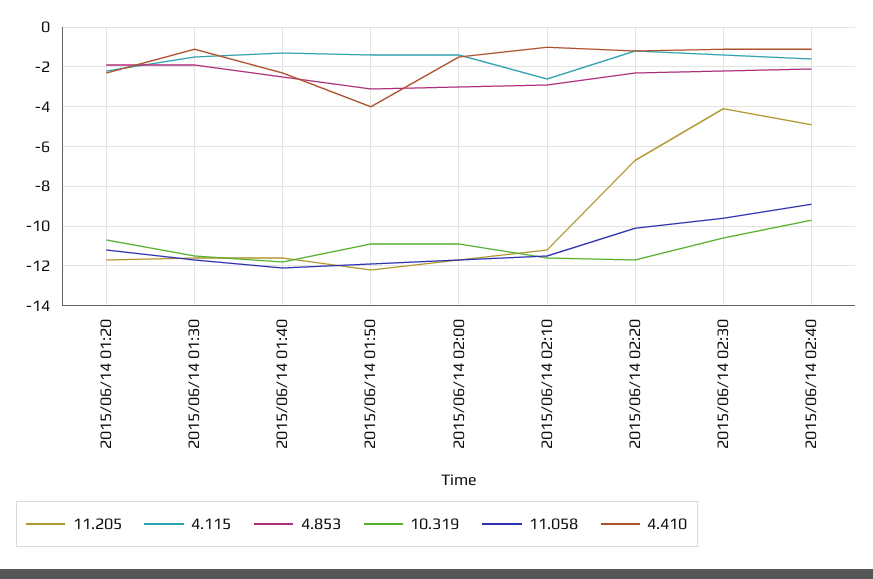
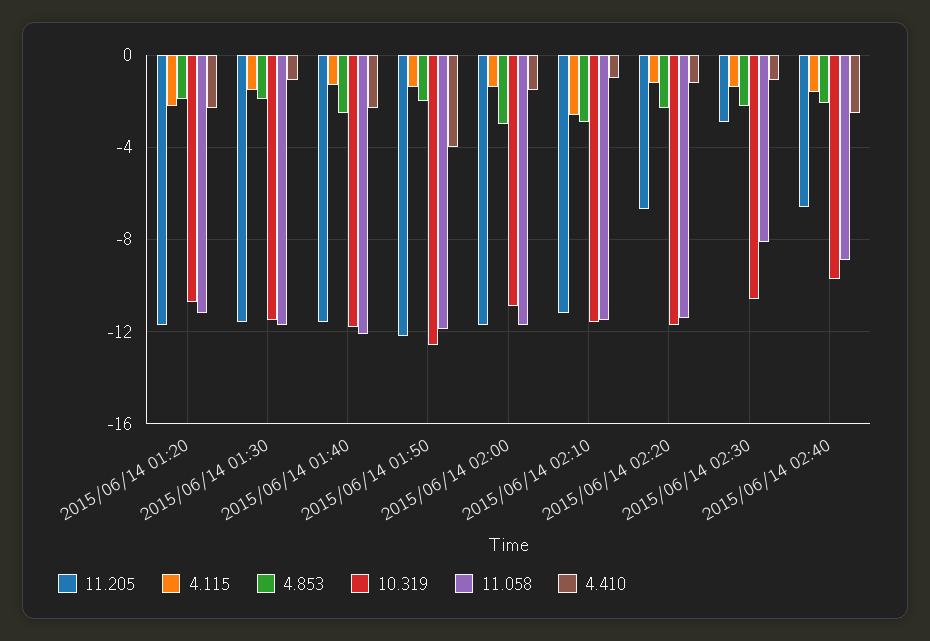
4.853, 2015/06/14 01:50: -3 -> -2
10.319, 2015/06/14 01:50: -11 -> -12.5
11.058, 2015/06/14 02:20: -10 -> -11.5
11.205, 2015/06/14 02:30: -4 -> -3
11.058, 2015/06/14 02:30: -9.5 -> -8
11.205, 2015/06/14 02:40: -5 -> -6.5
4.410, 2015/06/14 02:40: -1 -> -2.5

